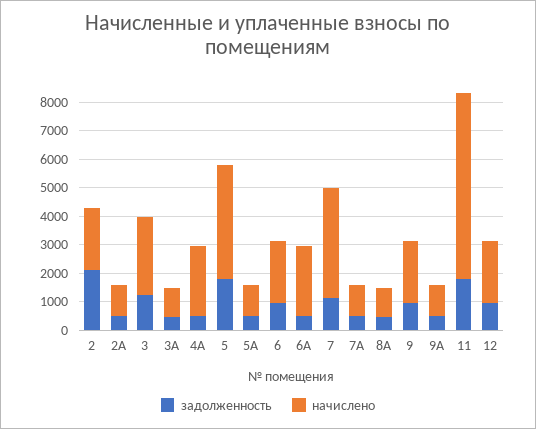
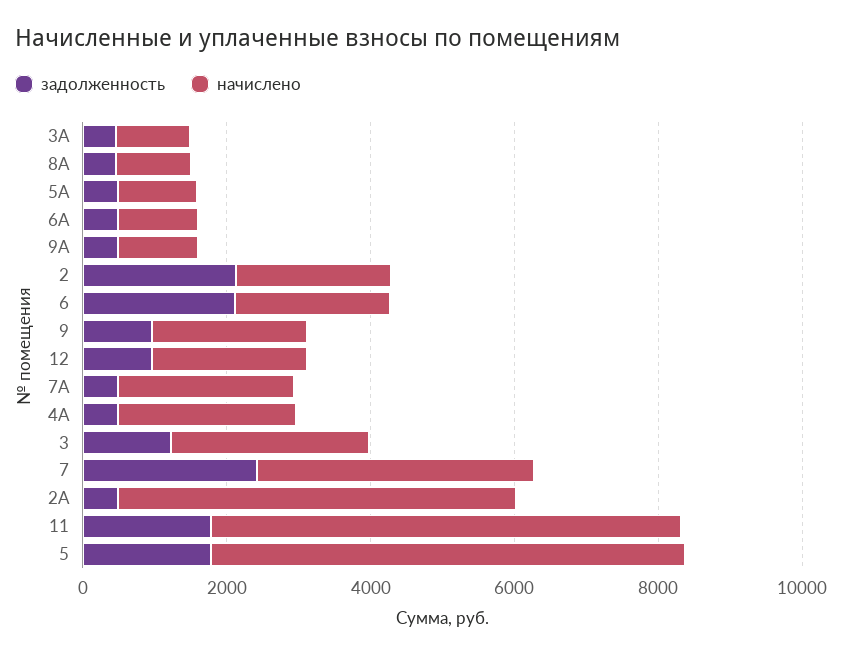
начислено, 2А: 1000 -> 5500
начислено, 5: 4000 -> 6500
задолженность, 6: 1000 -> 2000
начислено, 6А: 2500 -> 1000
задолженность, 7: 1000 -> 2500
начислено, 7А: 1000 -> 2500

